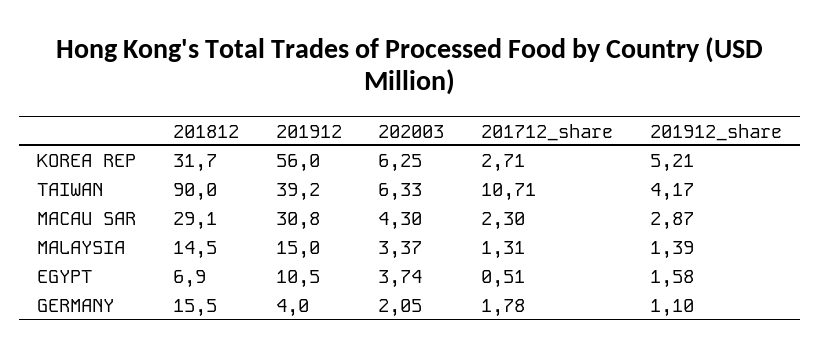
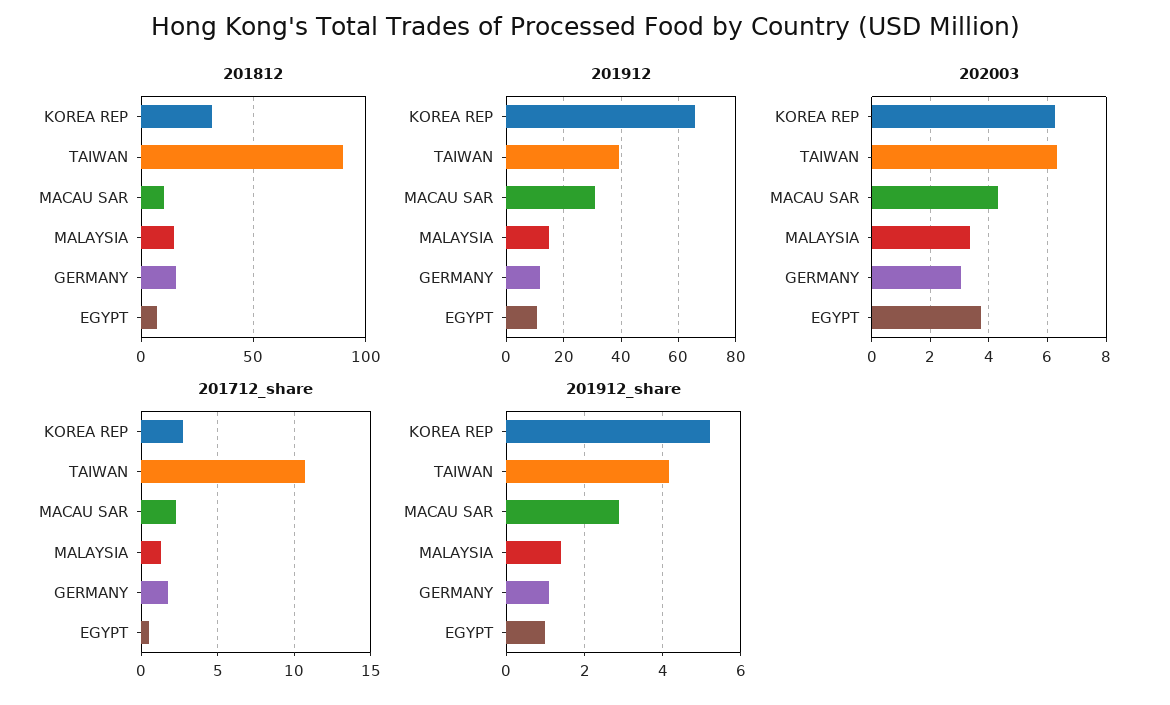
201912, KOREA REP: 56 -> 65
201812, MACAU SAR: 29.1 -> 10
201912_share, EGYPT: 1.58 -> 1
201912, GERMANY: 4 -> 12.5
202003, GERMANY: 2.05 -> 3

